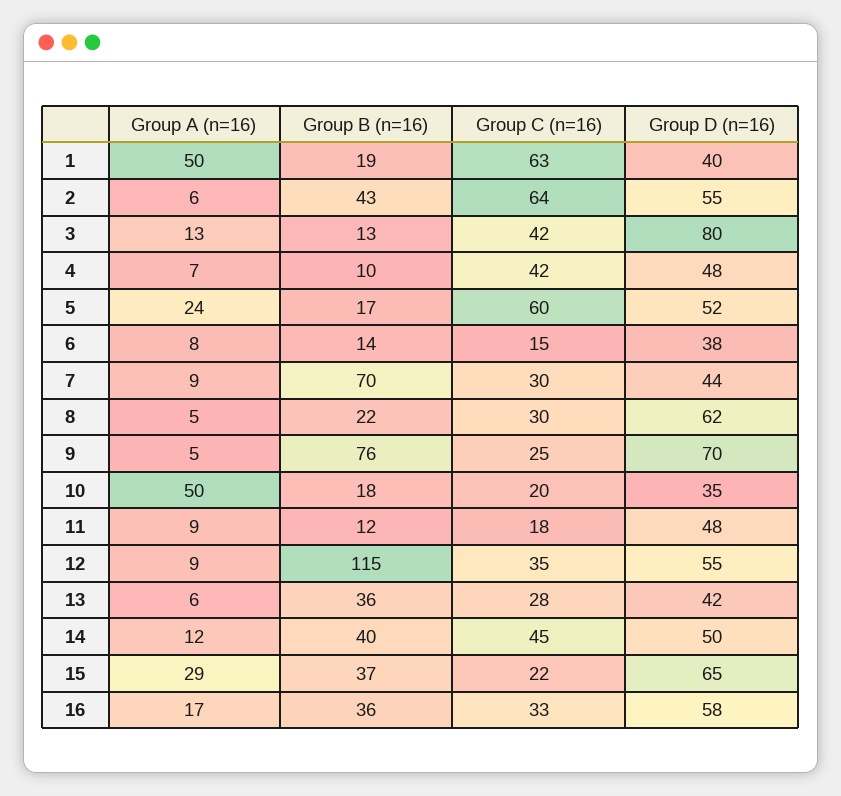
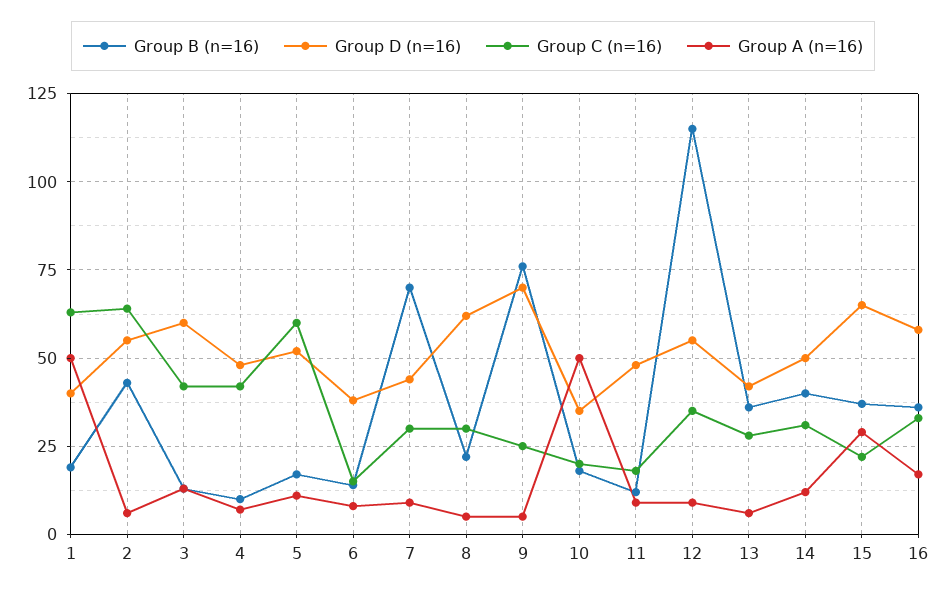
Group D (n=16), 3: 80 -> 60
Group A (n=16), 5: 24 -> 10
Group C (n=16), 14: 45 -> 30

